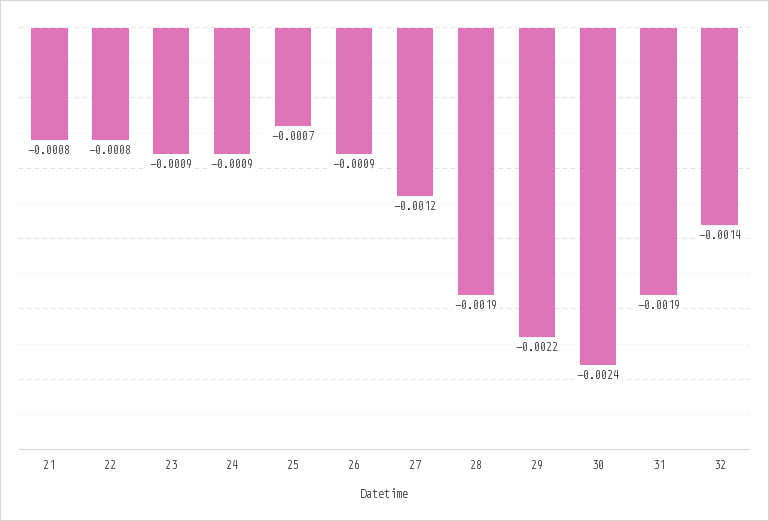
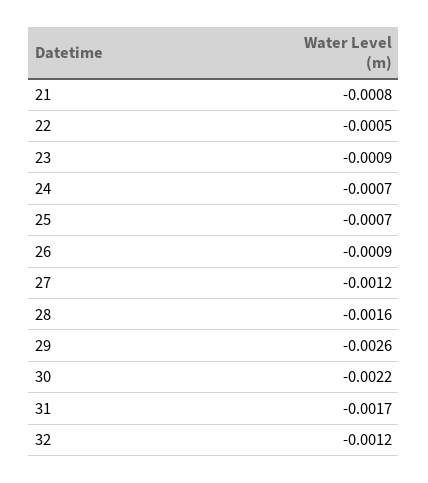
22: -0.0008 -> -0.0005
24: -0.0009 -> -0.0007
28: -0.0019 -> -0.0016
29: -0.0022 -> -0.0026
30: -0.0024 -> -0.0022
31: -0.0019 -> -0.0017
32: -0.0014 -> -0.0012

